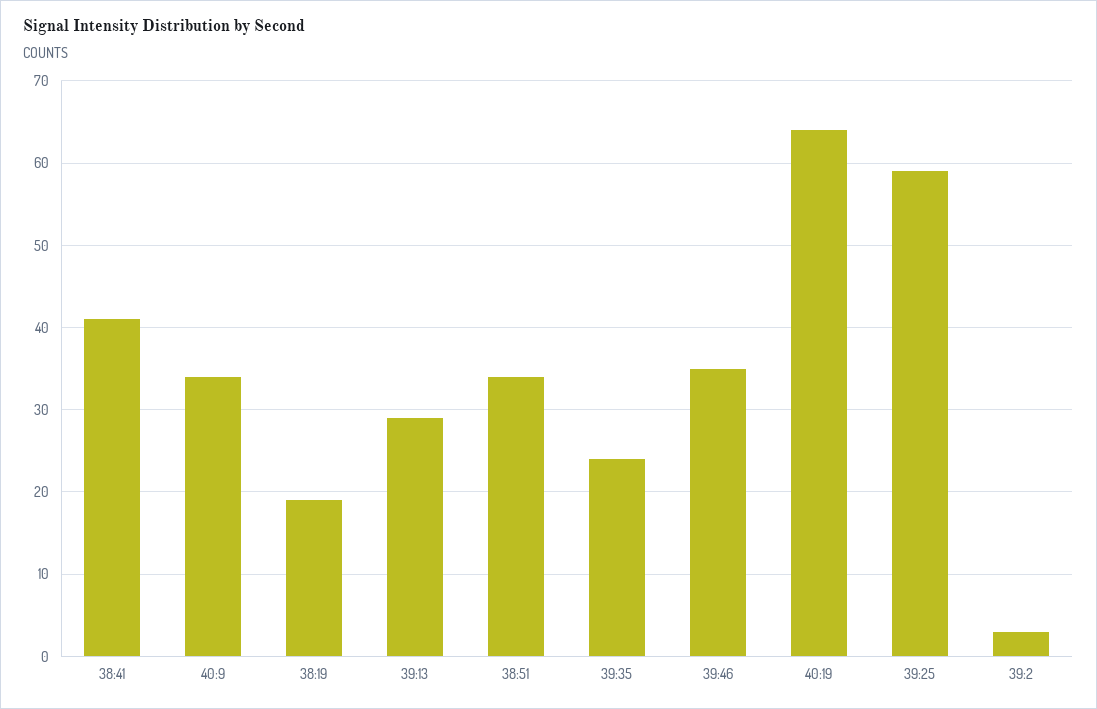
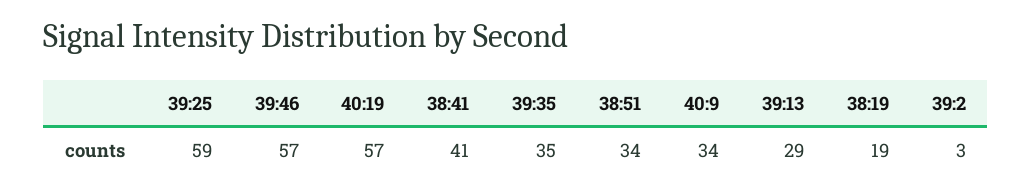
39:35: 24 -> 35
39:46: 35 -> 57
40:19: 64 -> 57

